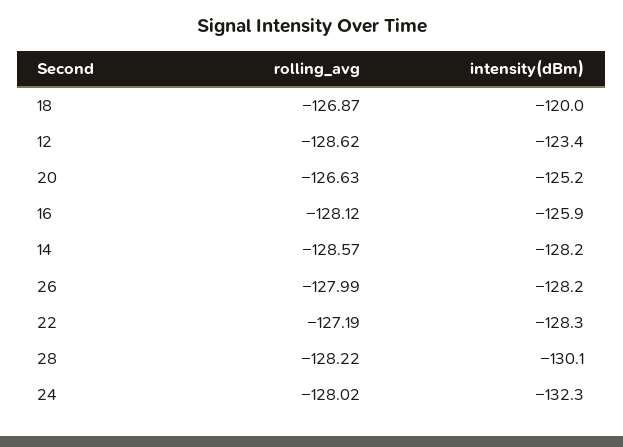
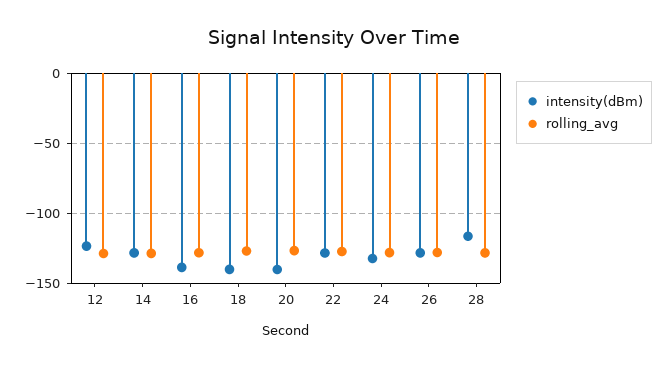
intensity(dBm), 18: -120 -> -140
intensity(dBm), 20: -125.2 -> -140
intensity(dBm), 16: -125.9 -> -140
intensity(dBm), 28: -130.1 -> -115

